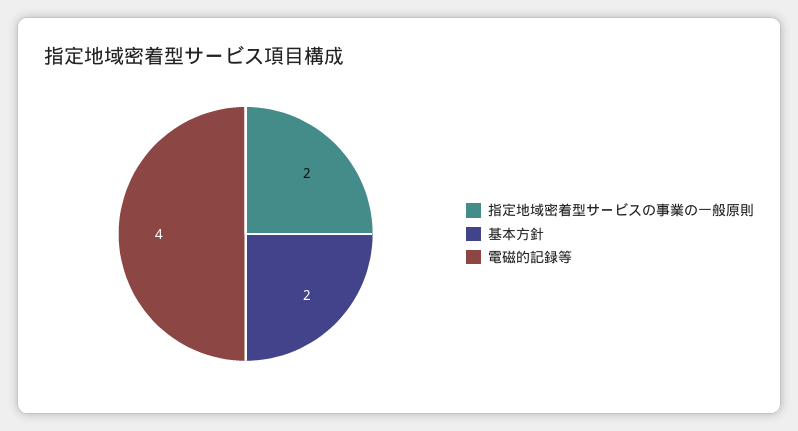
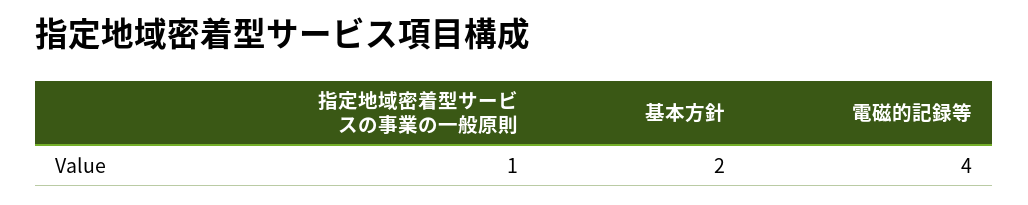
指定地域密着型サービスの事業の一般原則: 2 -> 1

